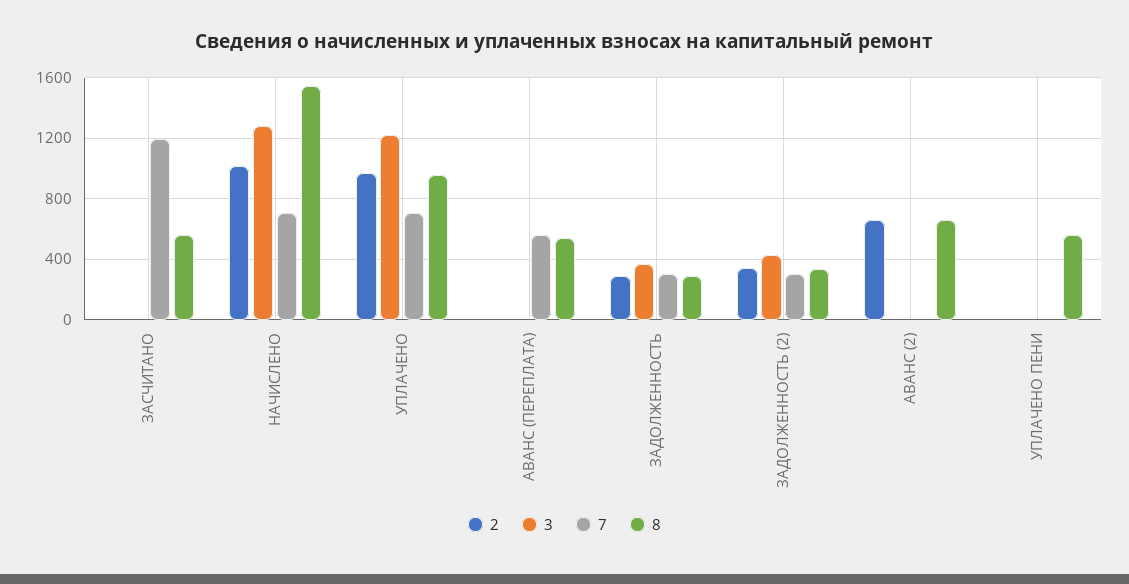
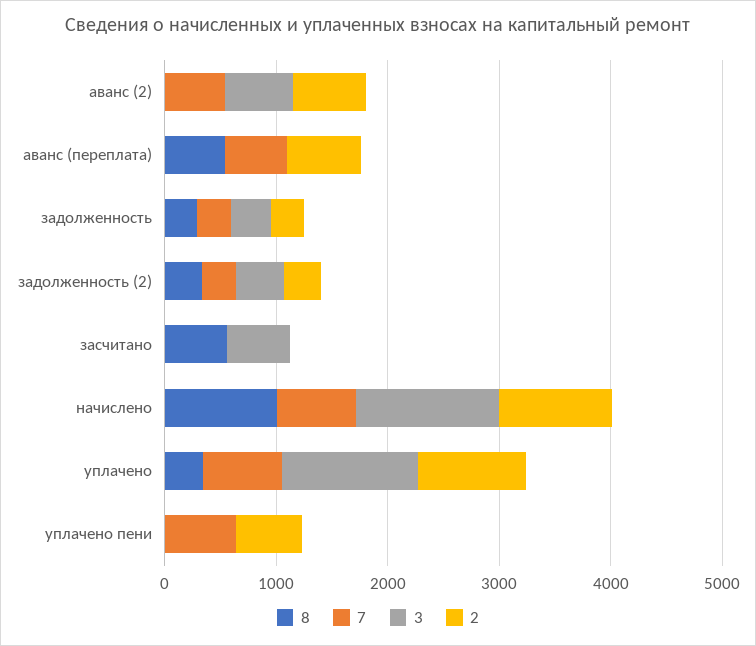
3, ЗАСЧИТАНО: 0 -> 600
7, ЗАСЧИТАНО: 1200 -> 0
8, НАЧИСЛЕНО: 1550 -> 1000
8, УПЛАЧЕНО: 950 -> 400
2, АВАНС (ПЕРЕПЛАТА): 0 -> 600
3, АВАНС (2): 0 -> 600
7, АВАНС (2): 0 -> 600
8, АВАНС (2): 650 -> 0
2, УПЛАЧЕНО ПЕНИ: 0 -> 600
7, УПЛАЧЕНО ПЕНИ: 0 -> 600
8, УПЛАЧЕНО ПЕНИ: 550 -> 0

